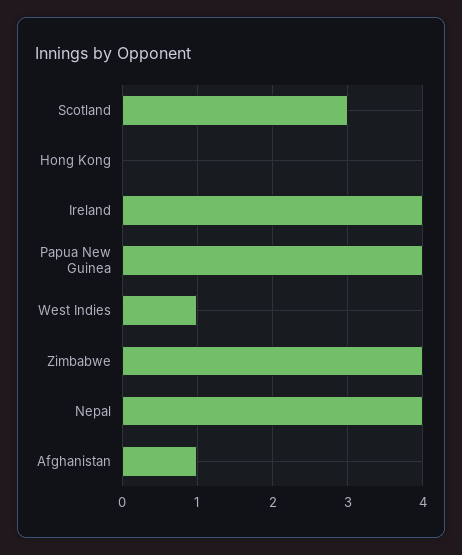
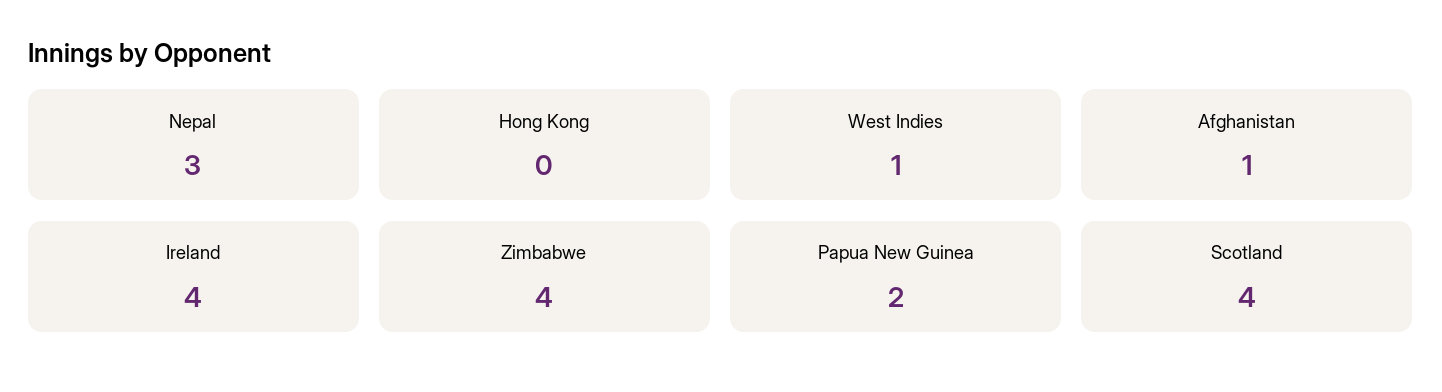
Scotland: 3 -> 4
Papua New Guinea: 4 -> 2
Nepal: 4 -> 3

